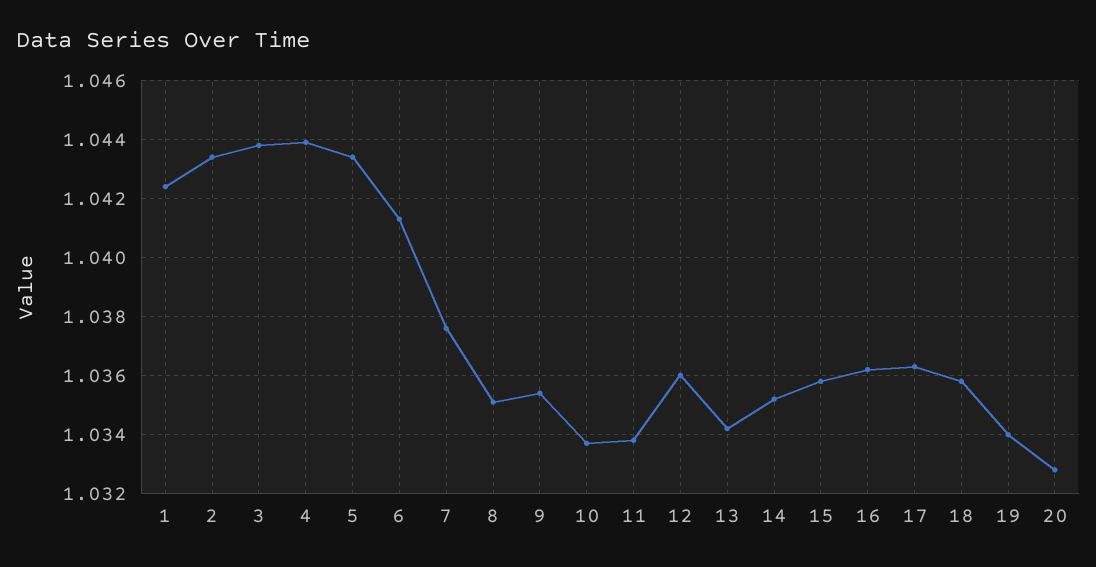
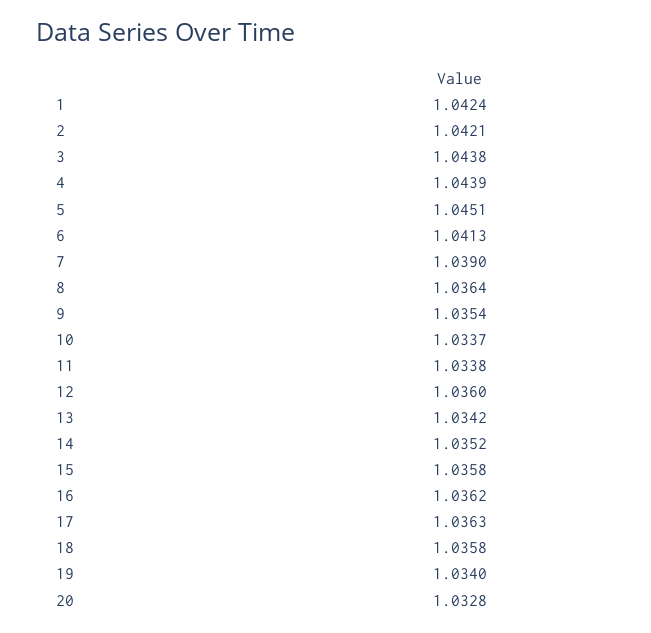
2: 1.0435 -> 1.0421
5: 1.0435 -> 1.0451
7: 1.0375 -> 1.039
8: 1.035 -> 1.0364

